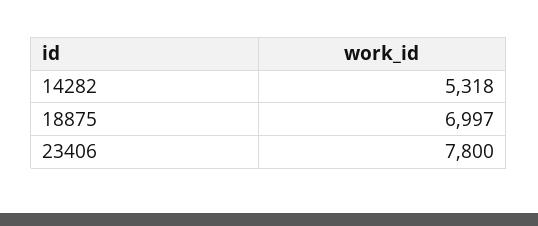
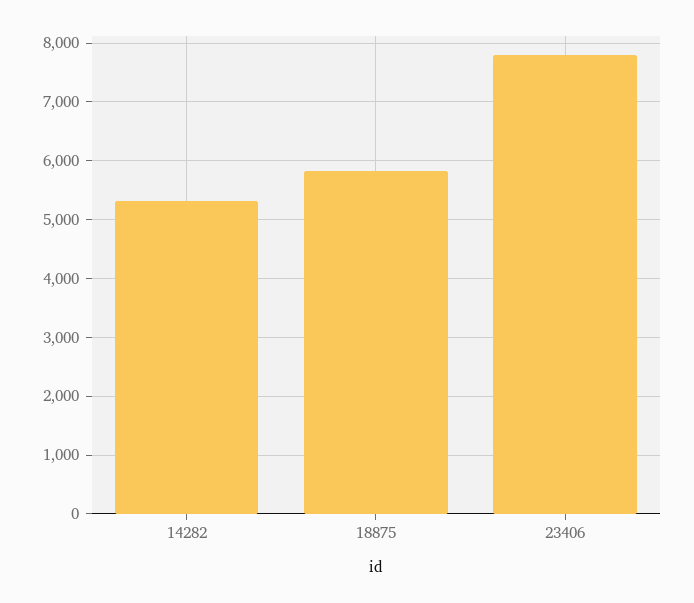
18875: 6997 -> 5800

